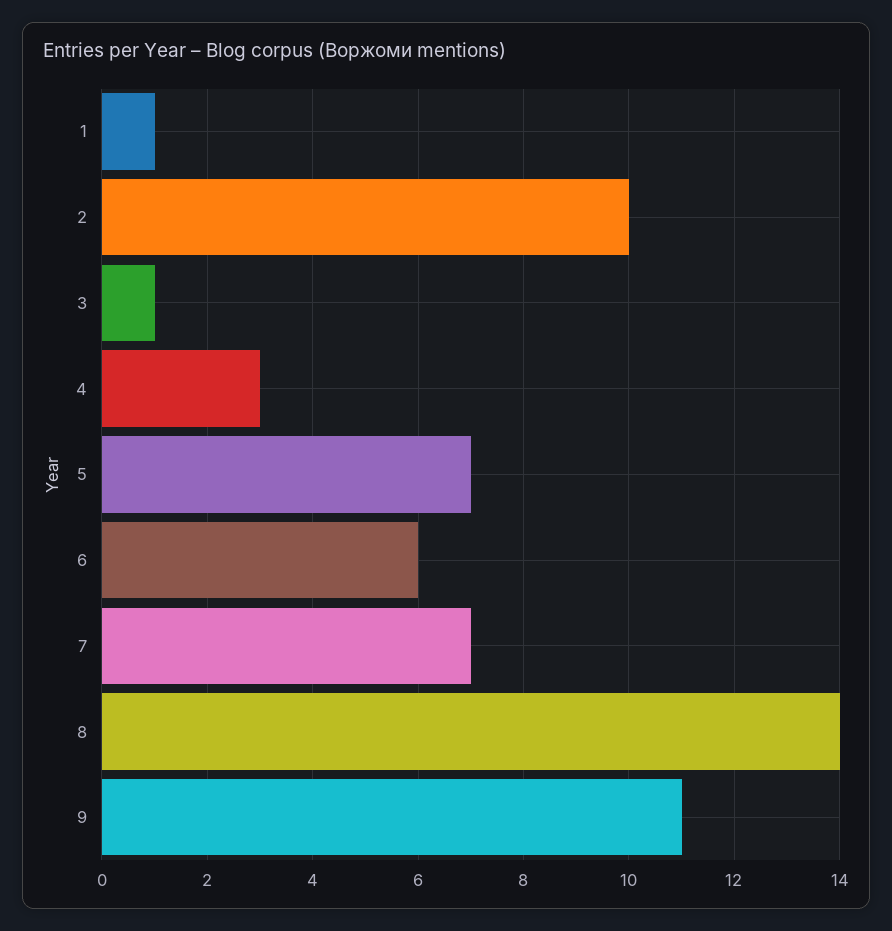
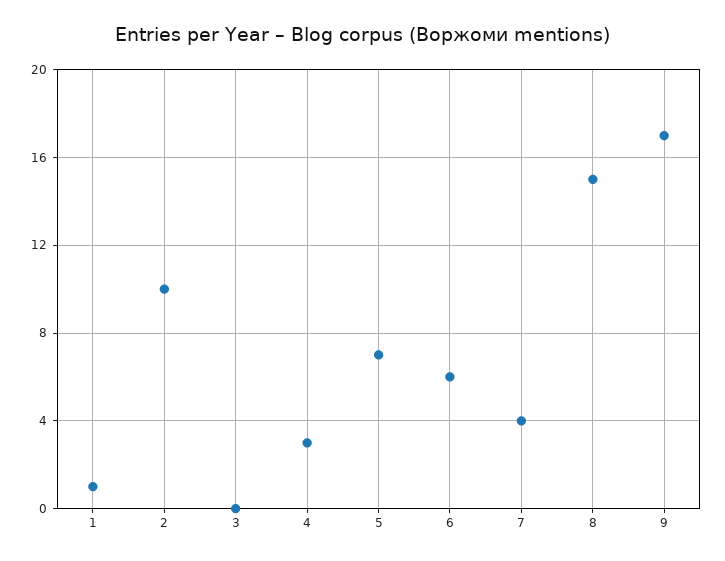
3: 1 -> 0
7: 7 -> 4
8: 14 -> 15
9: 11 -> 17

